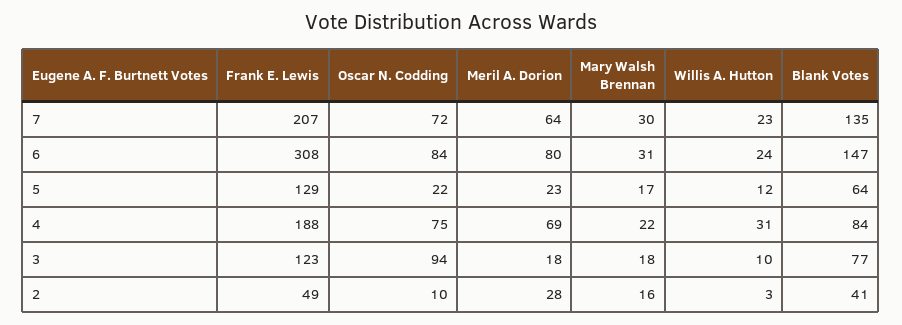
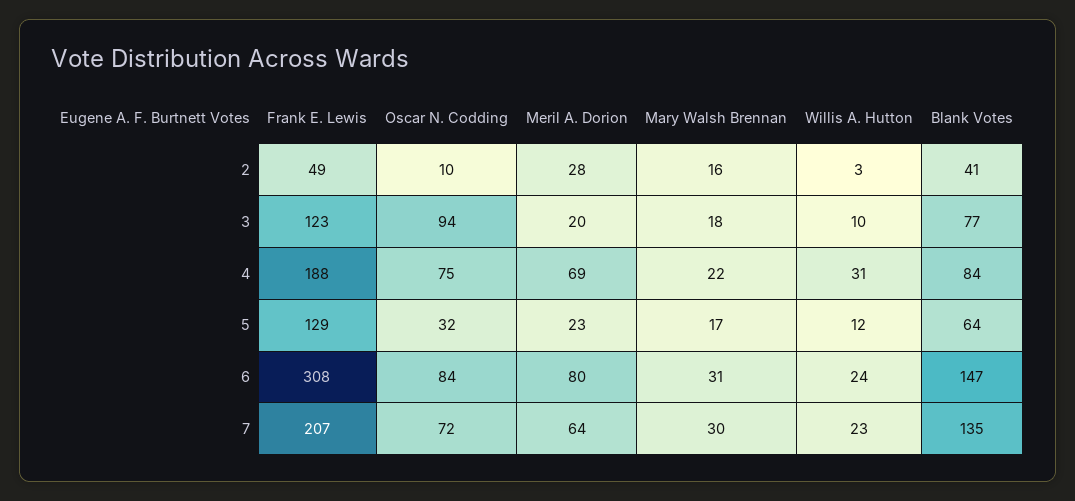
Oscar N. Codding, 5: 22 -> 32
Meril A. Dorion, 3: 18 -> 20

